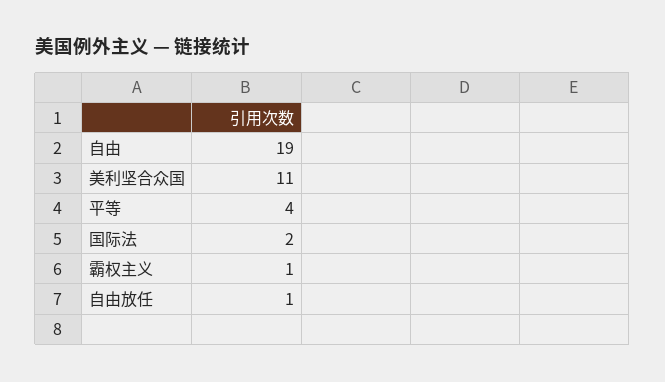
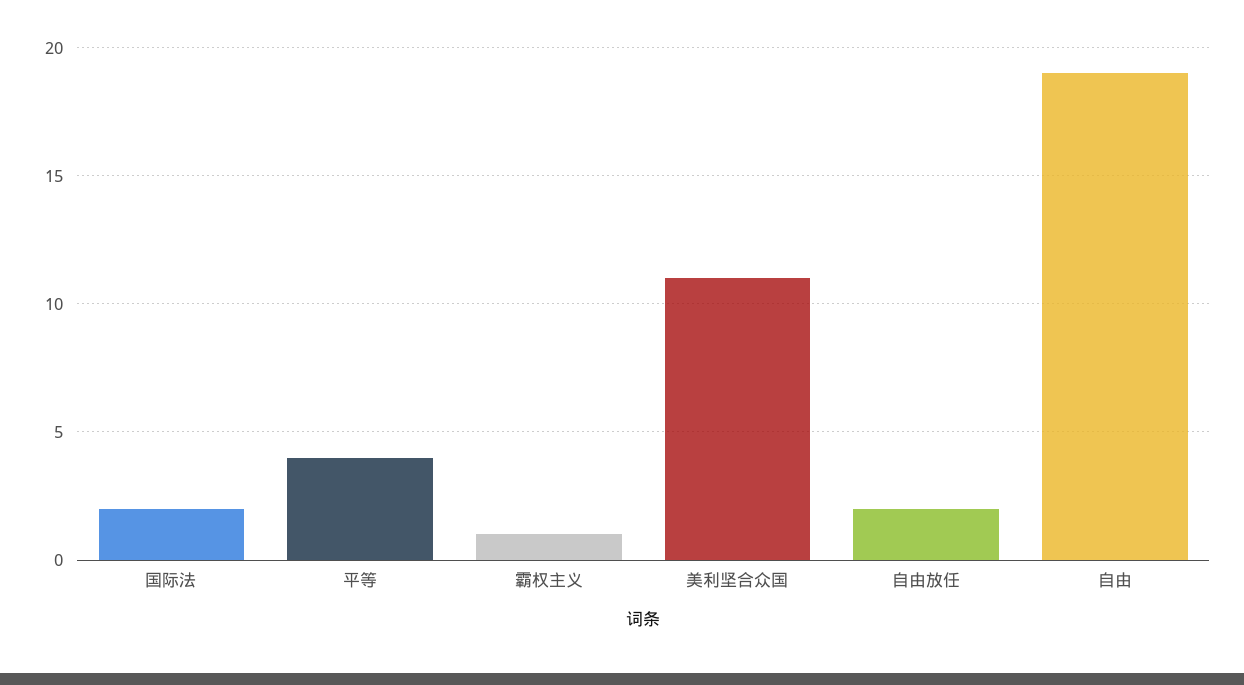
自由放任: 1 -> 2

